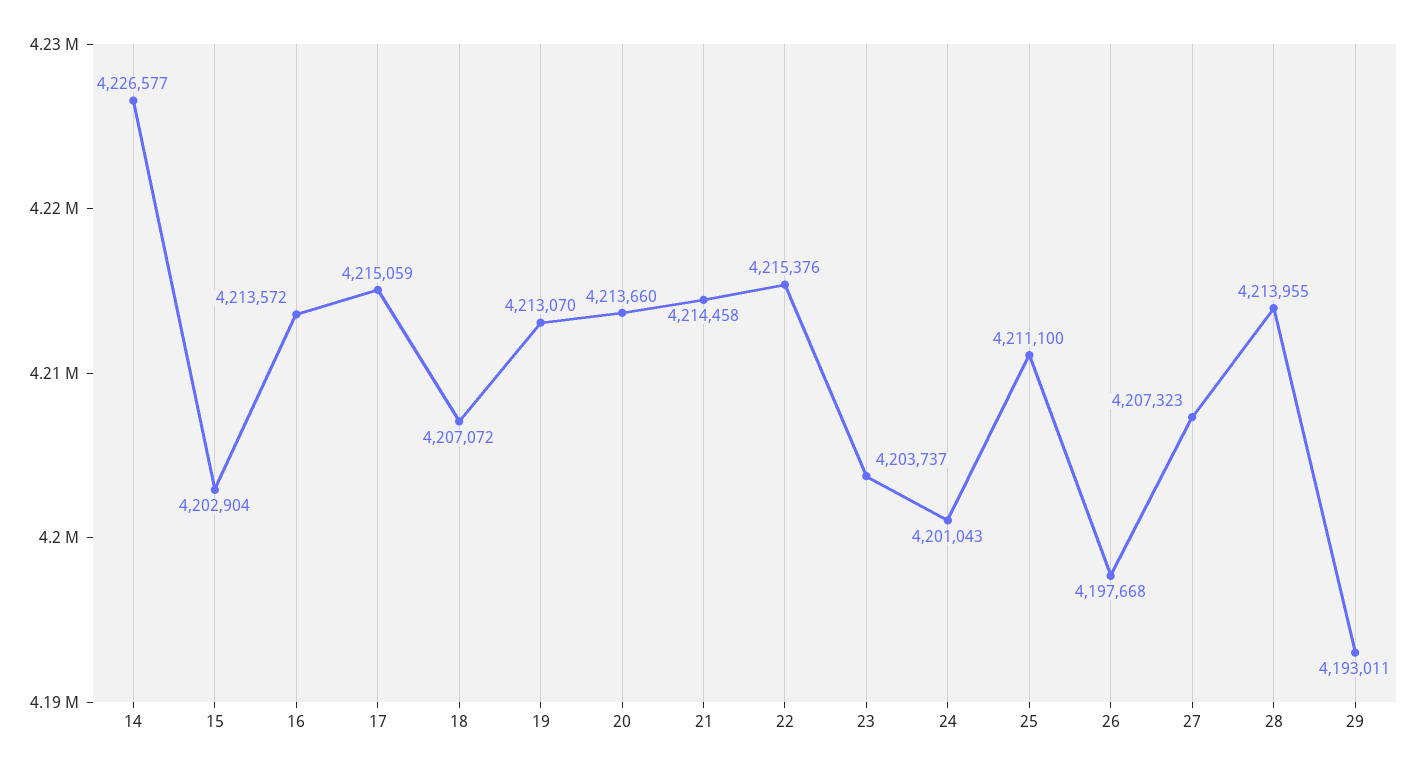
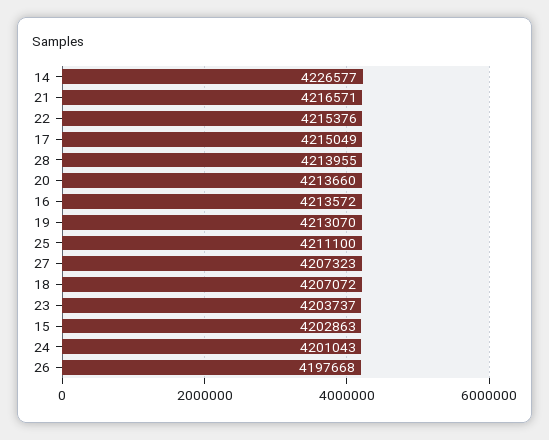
15: 4202904 -> 4202863
17: 4215059 -> 4215049
21: 4214458 -> 4216571
29: 4193011 -> none

